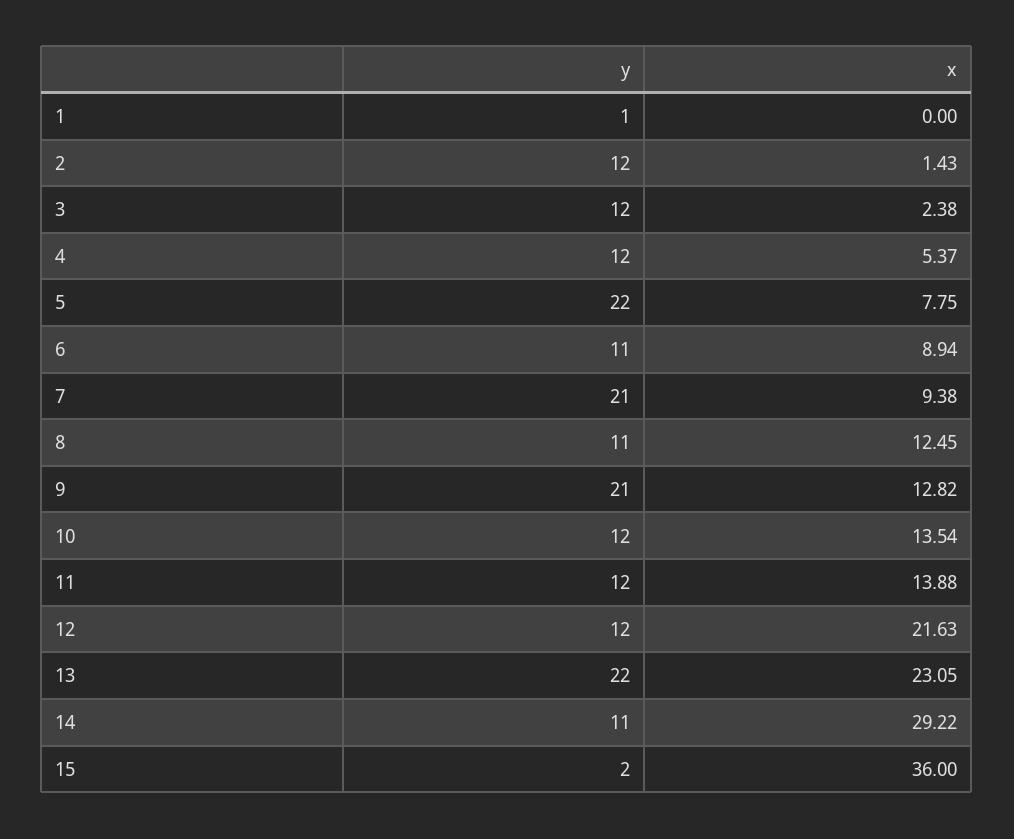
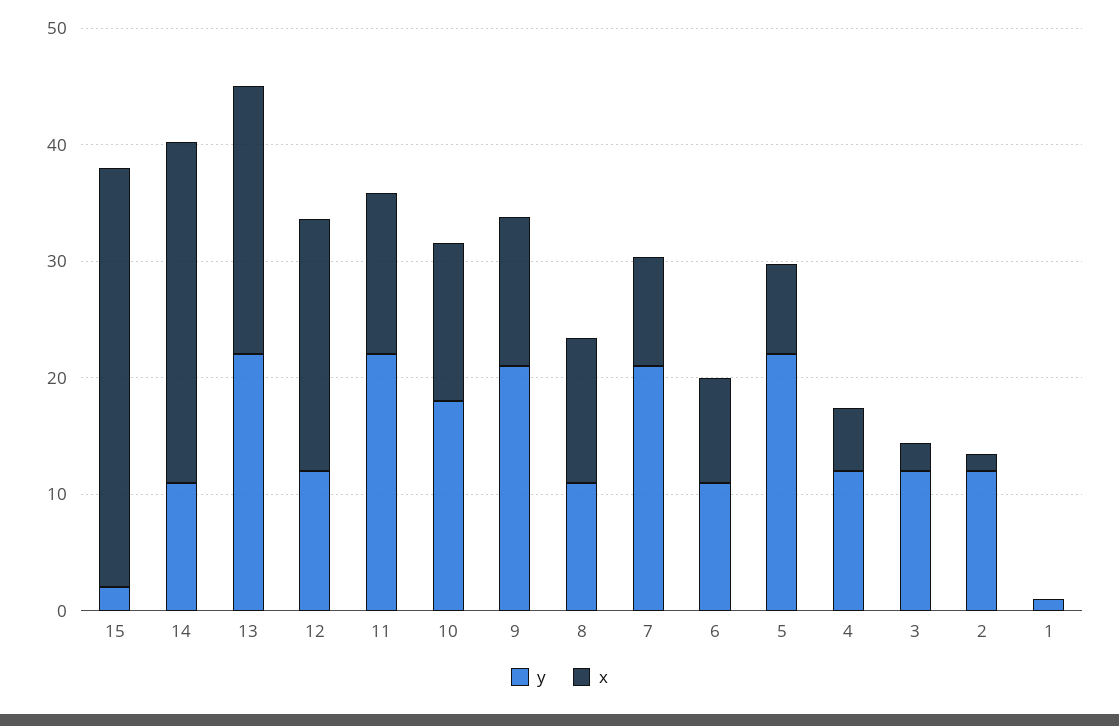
y, 10: 12 -> 18
y, 11: 12 -> 22

